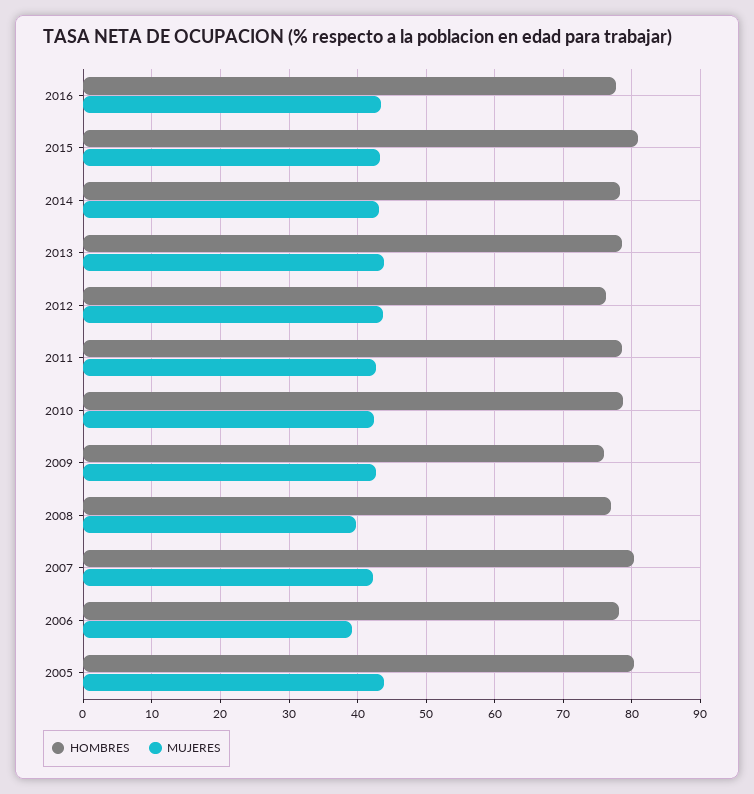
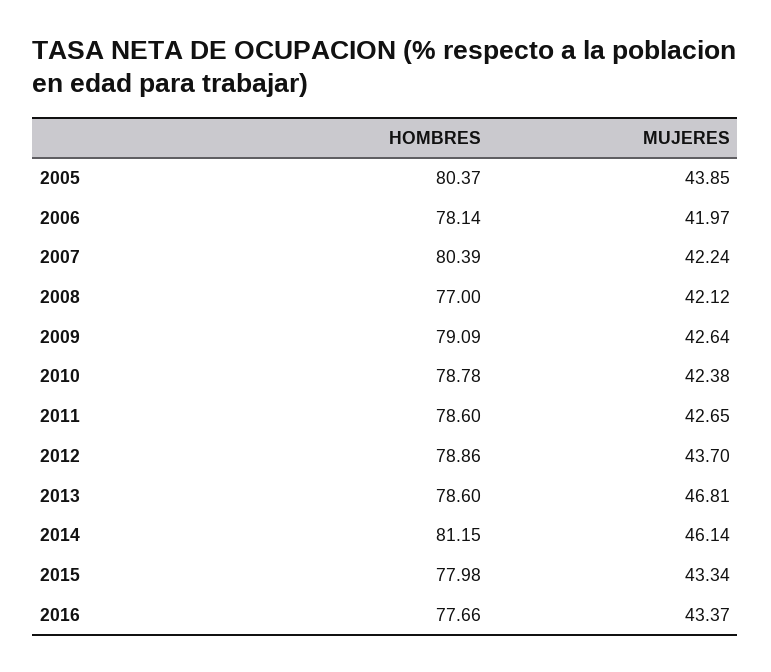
HOMBRES, 2015: 81 -> 77.98
HOMBRES, 2014: 78 -> 81.15
MUJERES, 2014: 43 -> 46.14
MUJERES, 2013: 44 -> 46.81
HOMBRES, 2012: 76 -> 78.86
HOMBRES, 2009: 76 -> 79.09
MUJERES, 2008: 40 -> 42.12
MUJERES, 2006: 39 -> 41.97

